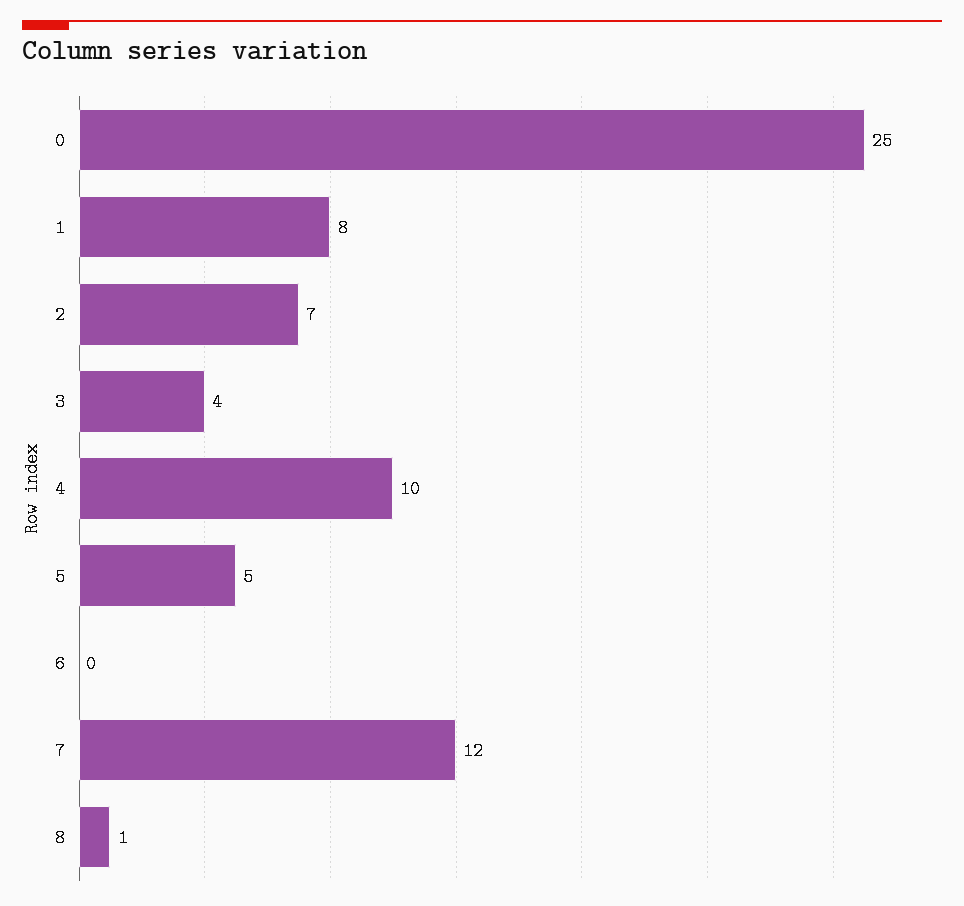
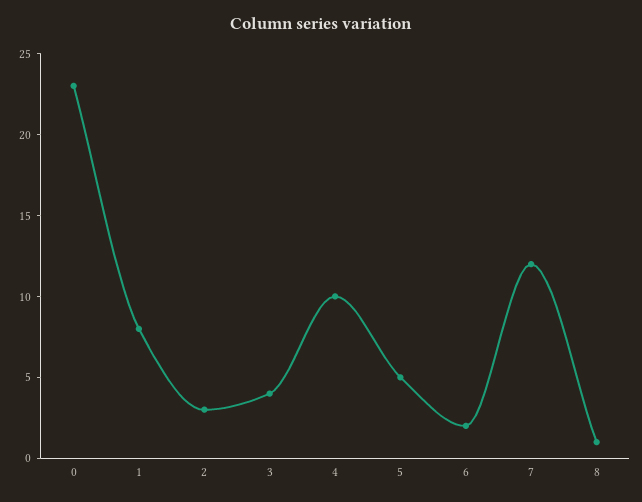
0: 25 -> 23
2: 7 -> 3
6: 0 -> 2

